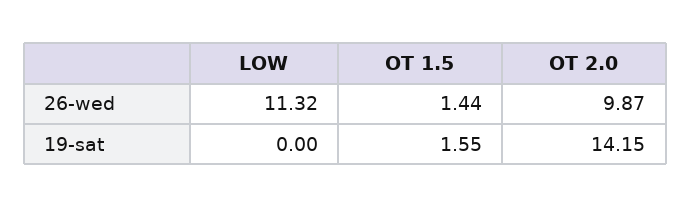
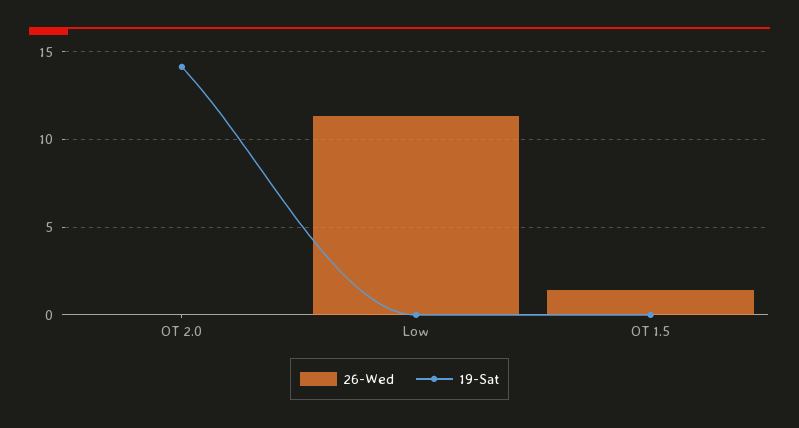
26-wed, OT 2.0: 9.87 -> 0
19-sat, OT 1.5: 1.55 -> 0

